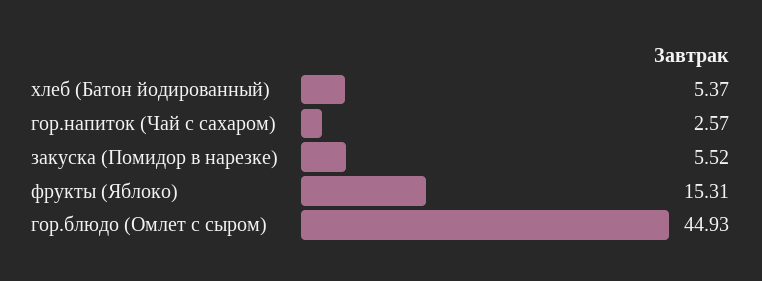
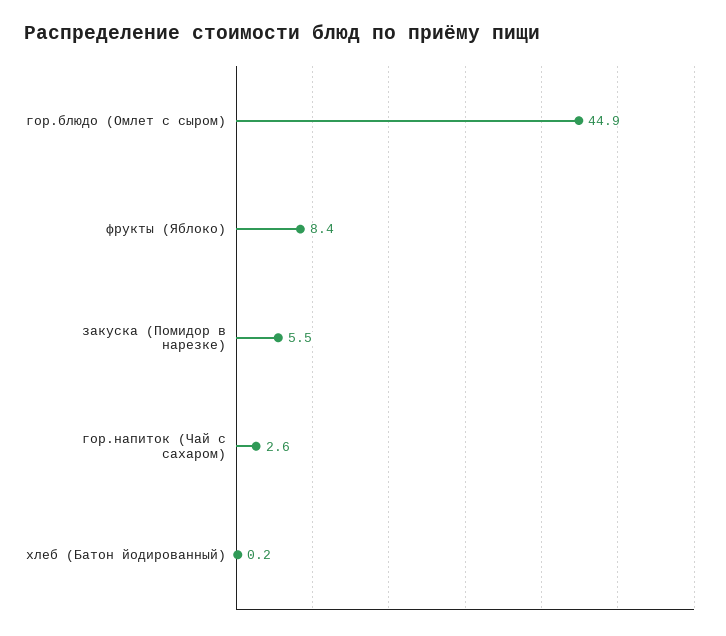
хлеб (Батон йодированный): 5.37 -> 0.2
фрукты (Яблоко): 15.31 -> 8.4

